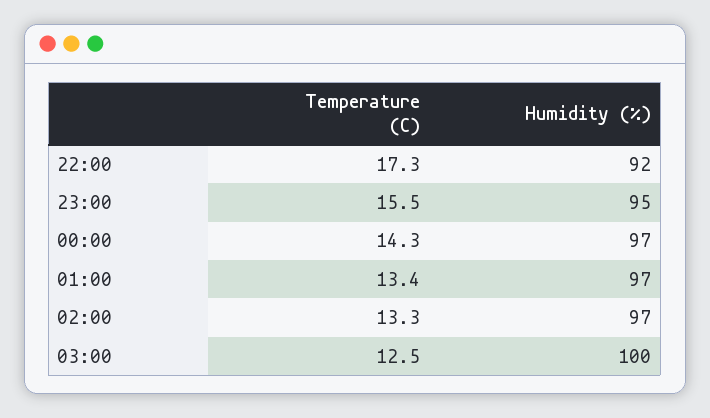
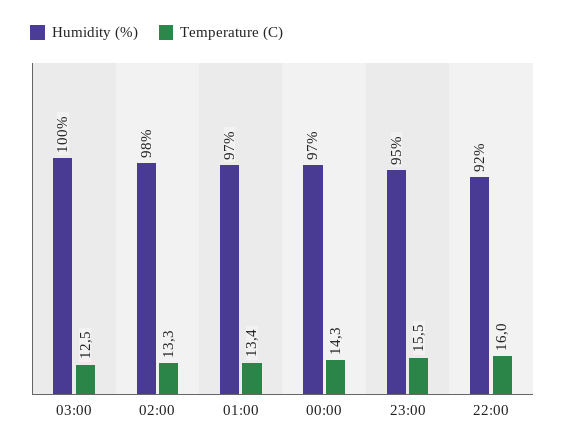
Temperature (C), 22:00: 17.3 -> 16
Humidity (%), 02:00: 97 -> 98

